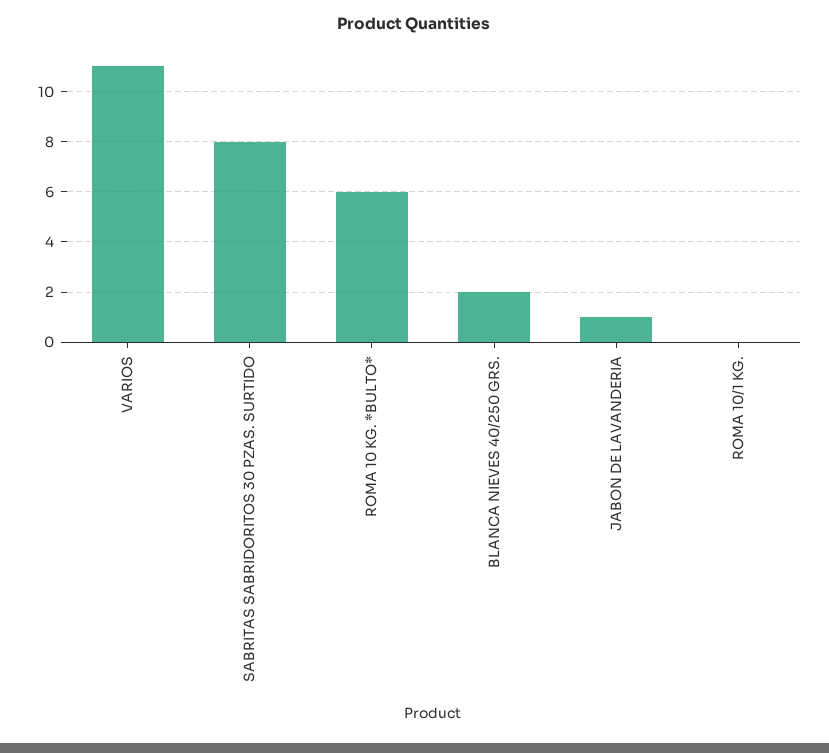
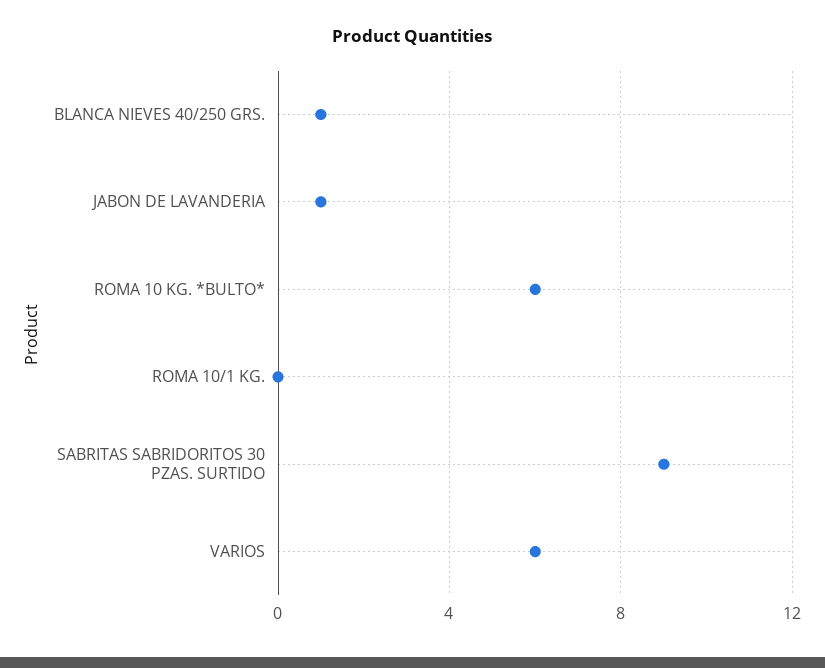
VARIOS: 11 -> 6
SABRITAS SABRIDORITOS 30 PZAS. SURTIDO: 8 -> 9
BLANCA NIEVES 40/250 GRS.: 2 -> 1

